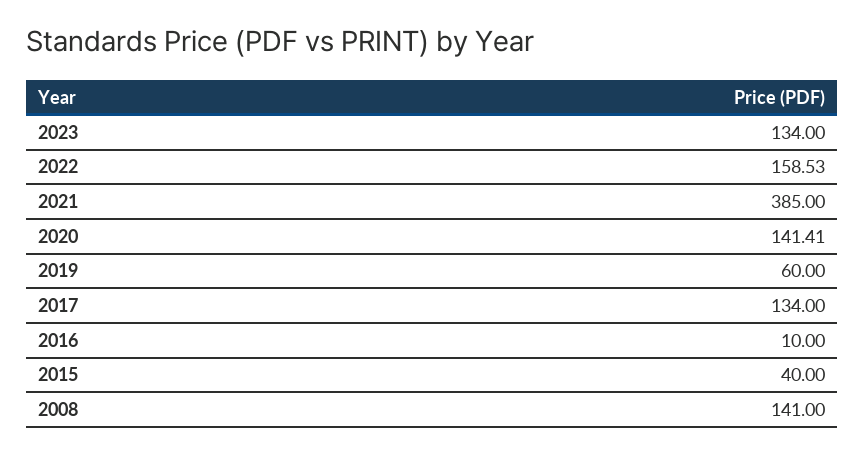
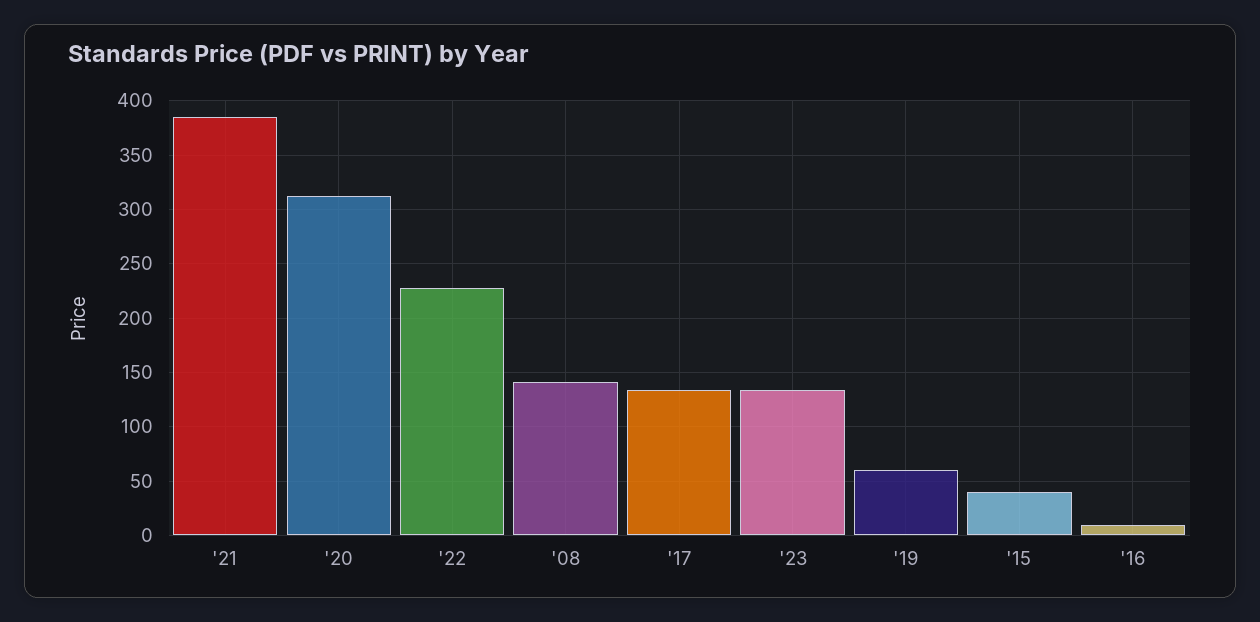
2022: 158.53 -> 230
2020: 141.41 -> 310

